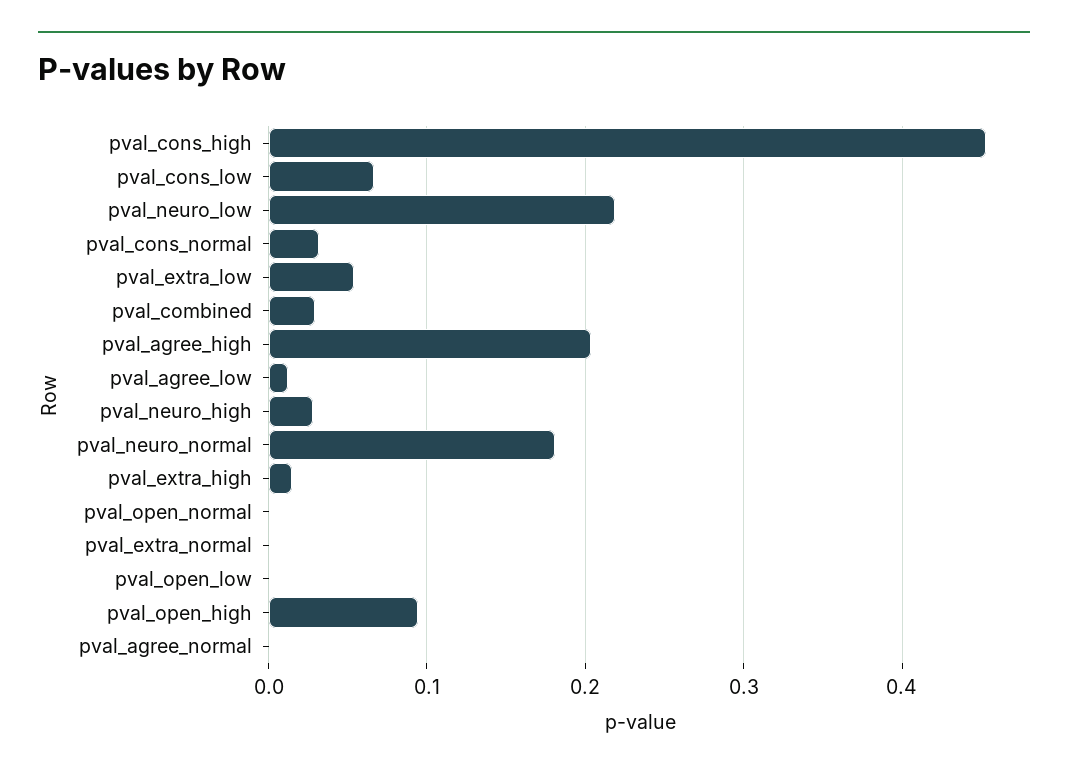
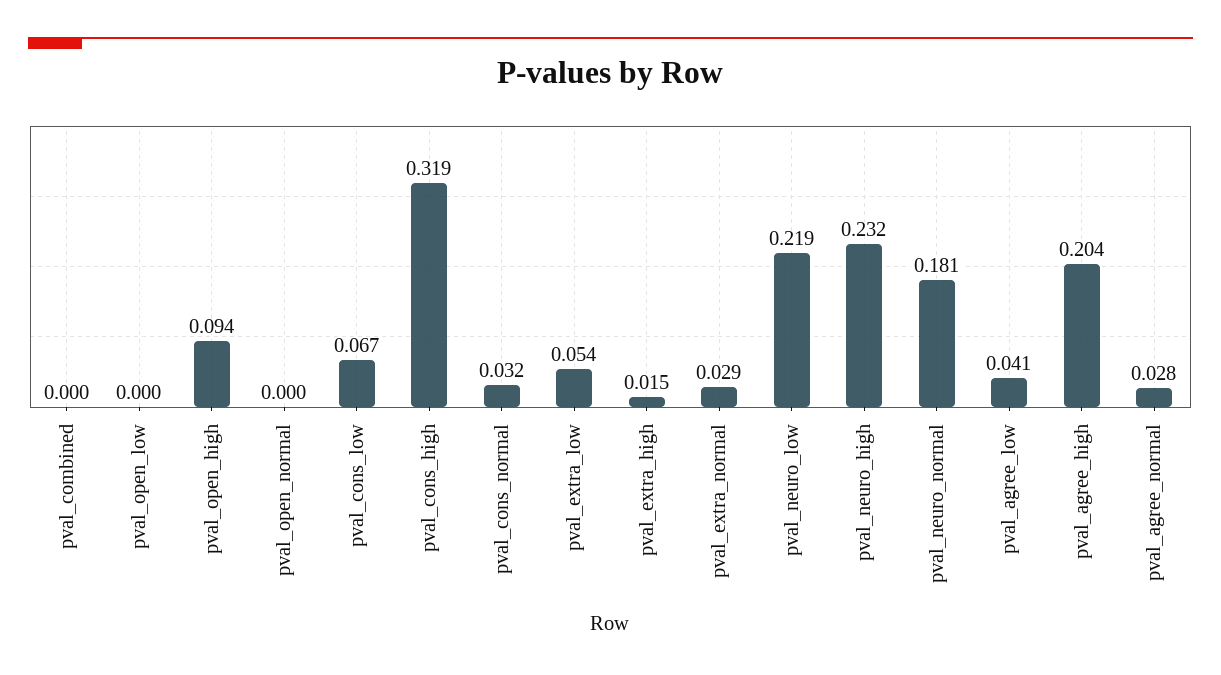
pval_cons_high: 0.45 -> 0.319
pval_combined: 0.03 -> 0
pval_agree_low: 0.01 -> 0.041
pval_neuro_high: 0.03 -> 0.232
pval_extra_normal: 0 -> 0.029
pval_agree_normal: 0 -> 0.028

